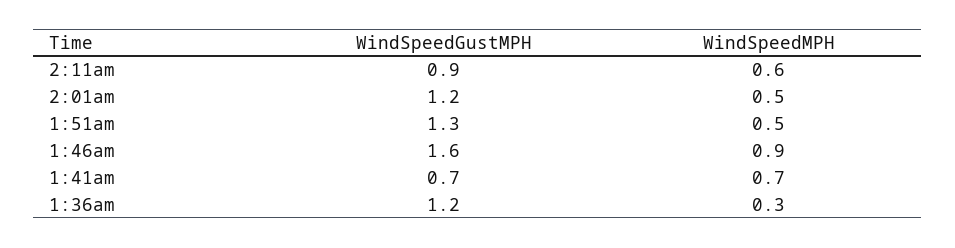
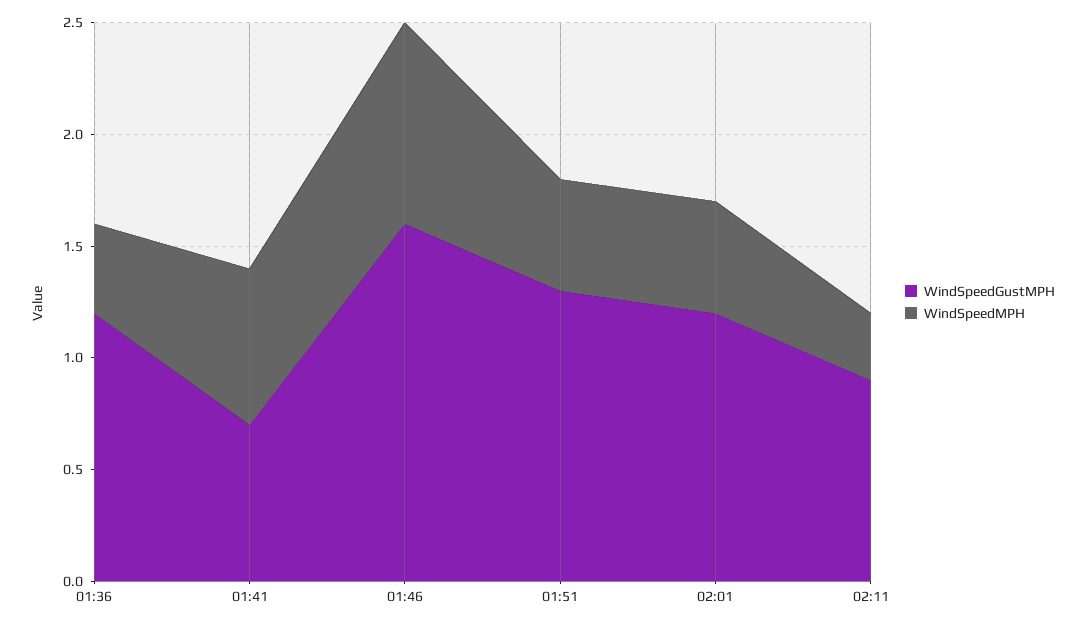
WindSpeedMPH, 2:11am: 0.6 -> 0.3
WindSpeedMPH, 1:36am: 0.3 -> 0.4

